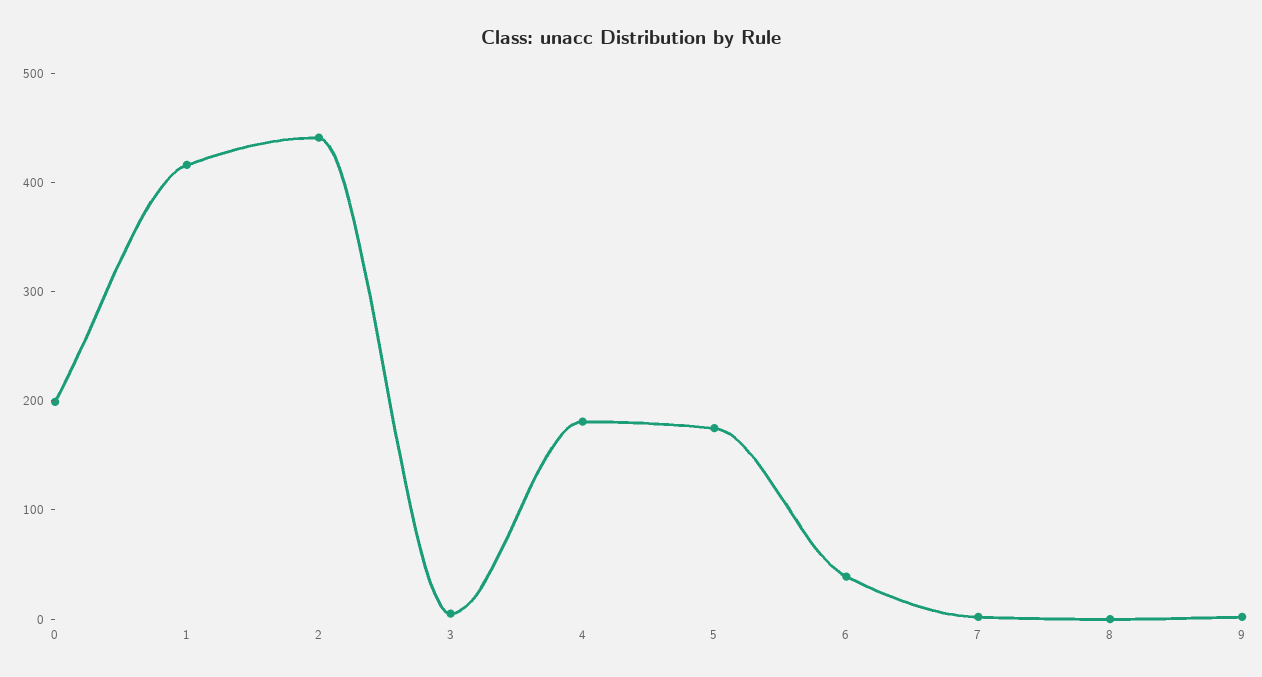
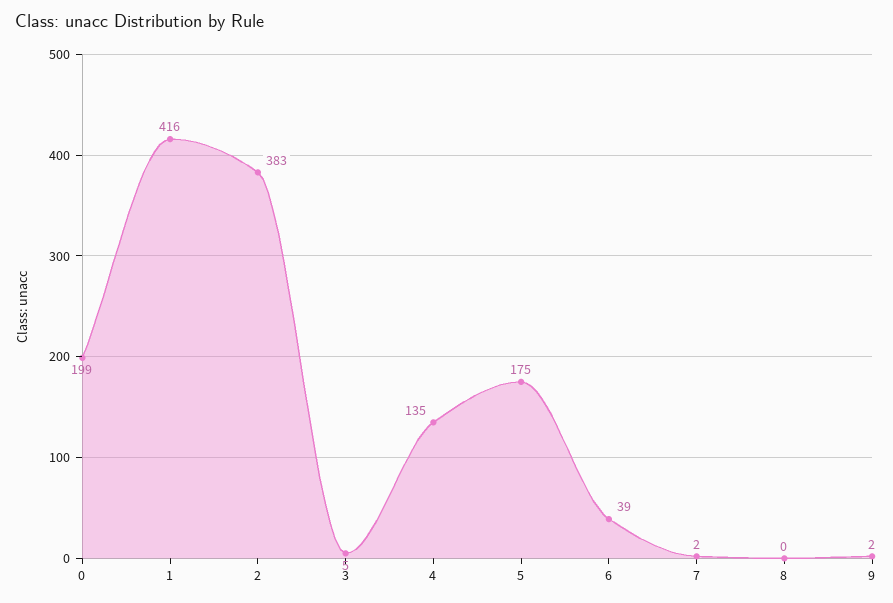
2: 440 -> 383
4: 180 -> 135

